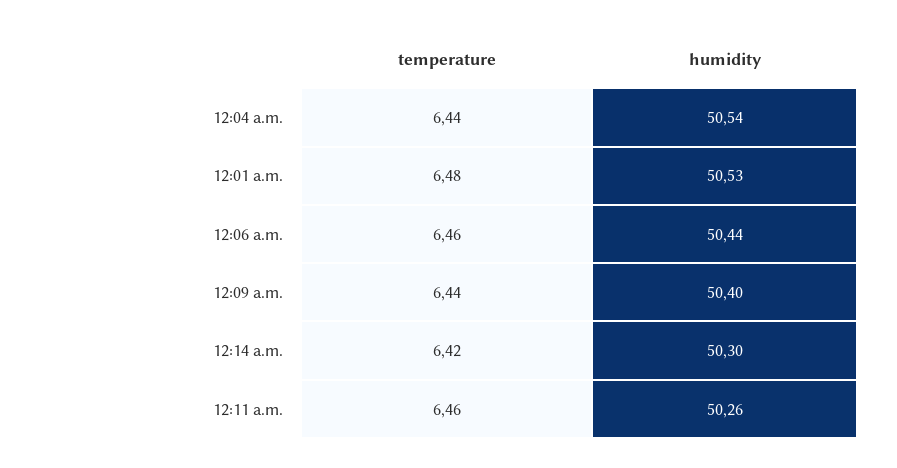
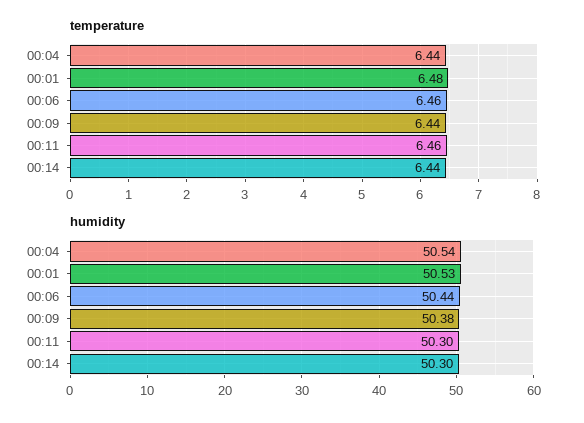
humidity, 12:09 a.m.: 50.4 -> 50.38
temperature, 12:14 a.m.: 6.42 -> 6.44
humidity, 12:11 a.m.: 50.26 -> 50.3

